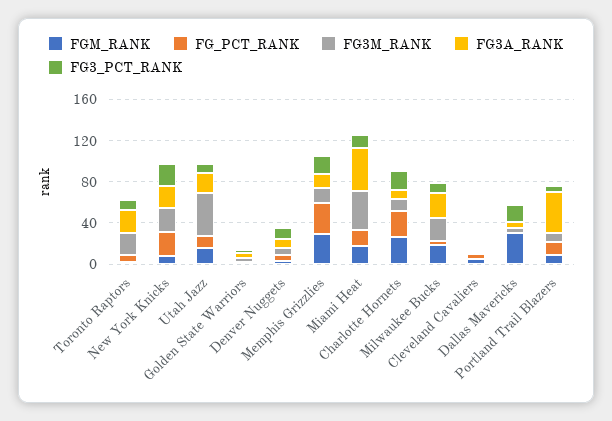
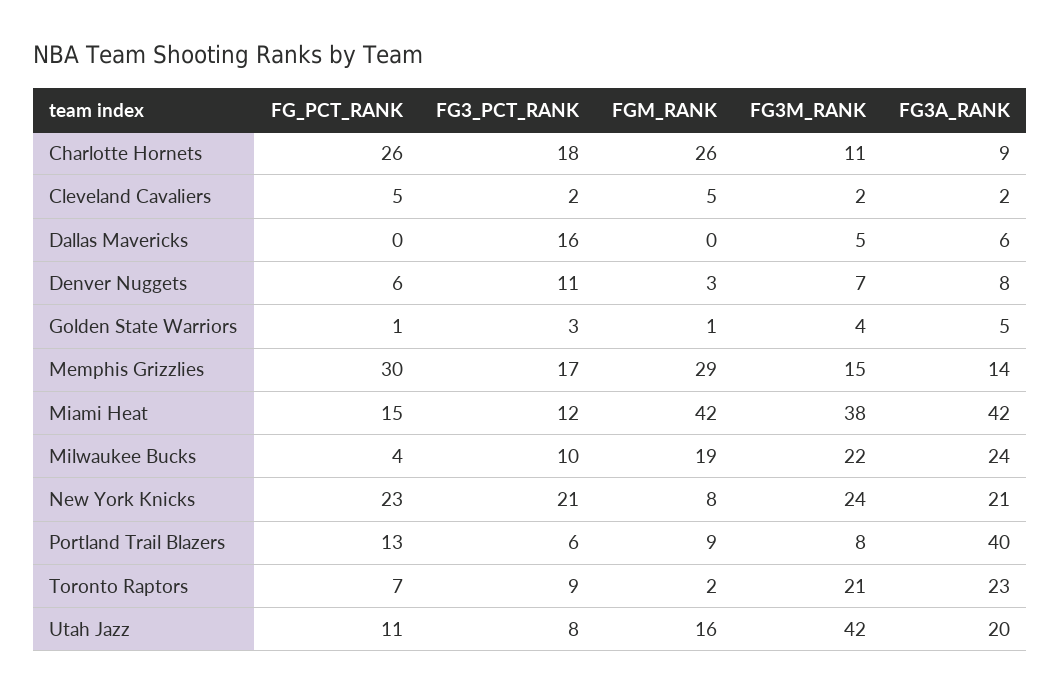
FGM_RANK, Miami Heat: 20 -> 42
FGM_RANK, Dallas Mavericks: 30 -> 0

